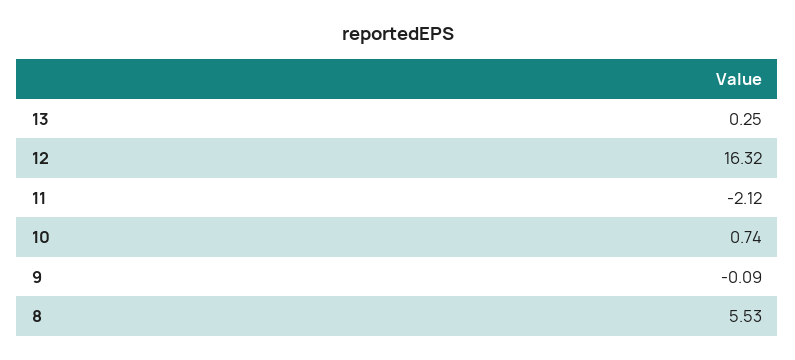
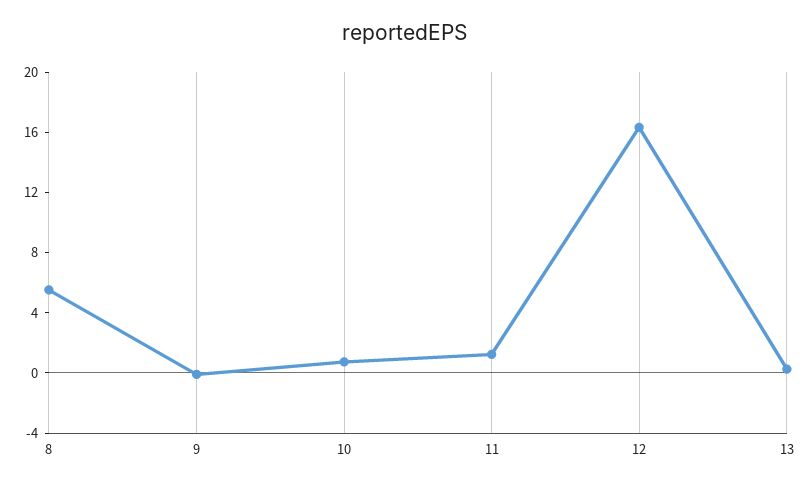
11: -2.12 -> 1

